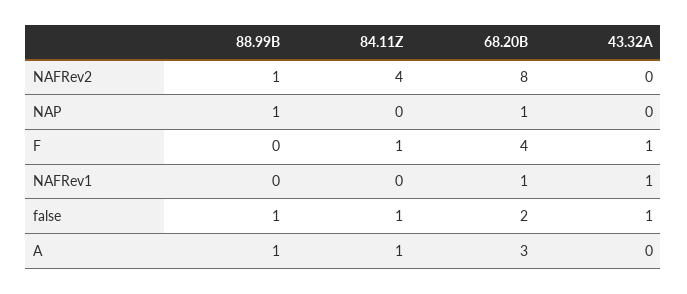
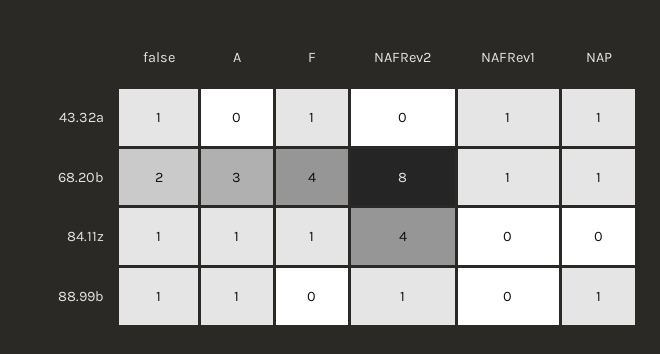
43.32A, NAP: 0 -> 1

